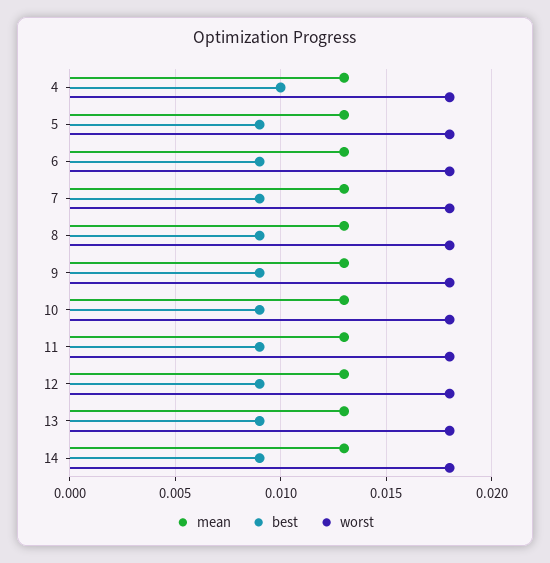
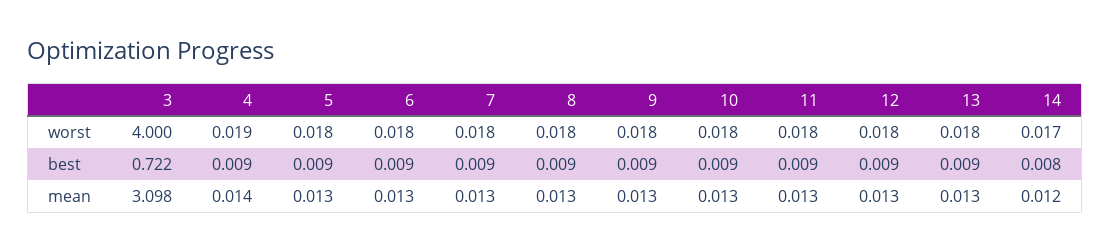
mean, 4: 0.013 -> 0.014
best, 4: 0.01 -> 0.009
worst, 4: 0.018 -> 0.019
mean, 14: 0.013 -> 0.012
best, 14: 0.009 -> 0.008
worst, 14: 0.018 -> 0.017
worst, 3: none -> 4
best, 3: none -> 0.722
mean, 3: none -> 3.098

